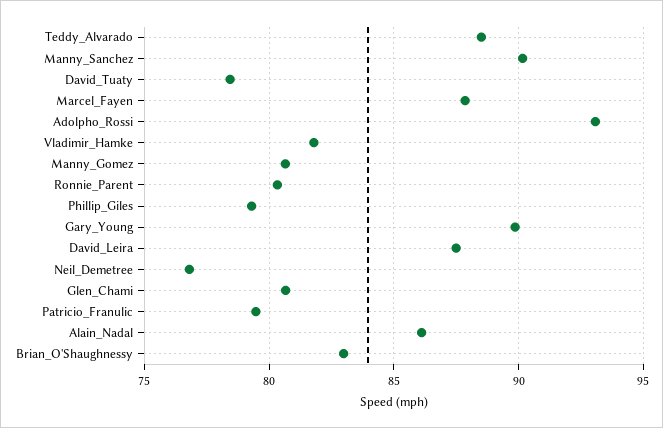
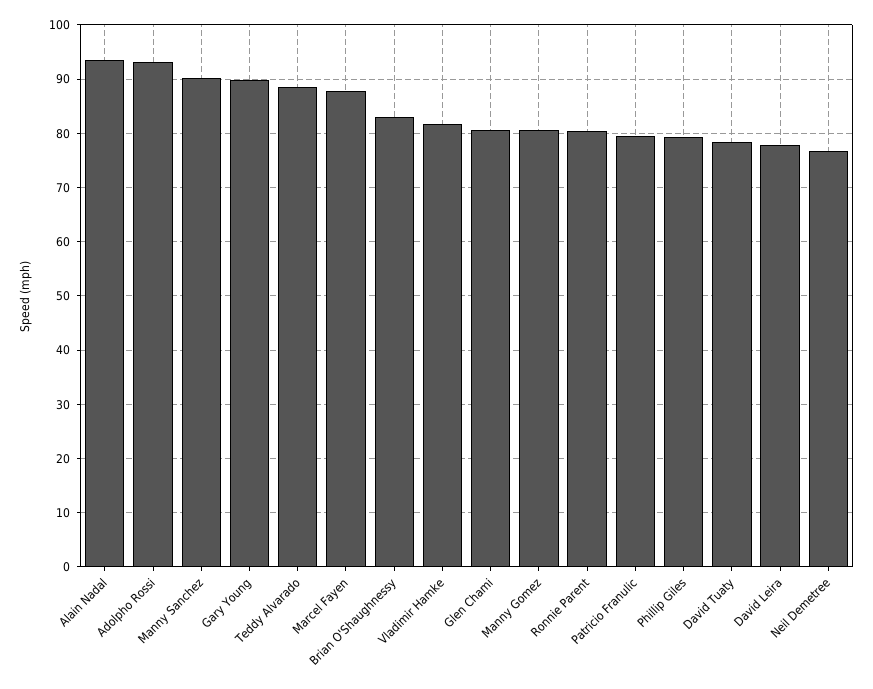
David_Leira: 87.5 -> 78
Alain_Nadal: 86 -> 94

